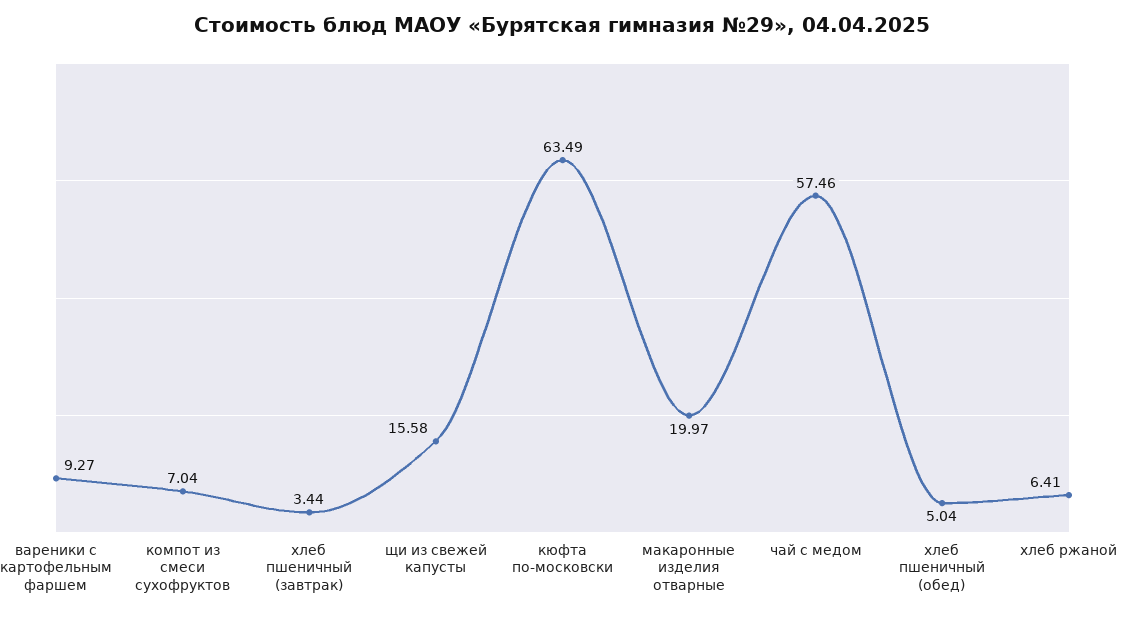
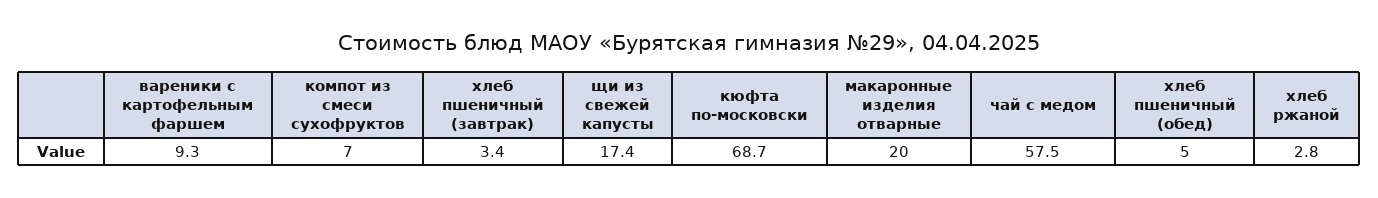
щи из свежей капусты: 15.58 -> 17.4
кюфта по-московски: 63.49 -> 68.7
хлеб ржаной: 6.41 -> 2.8

